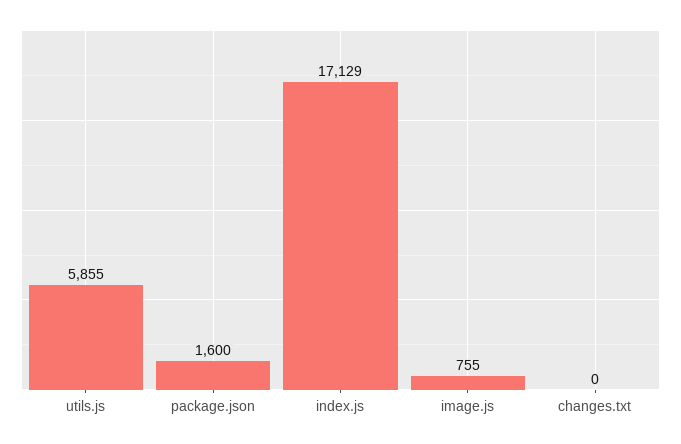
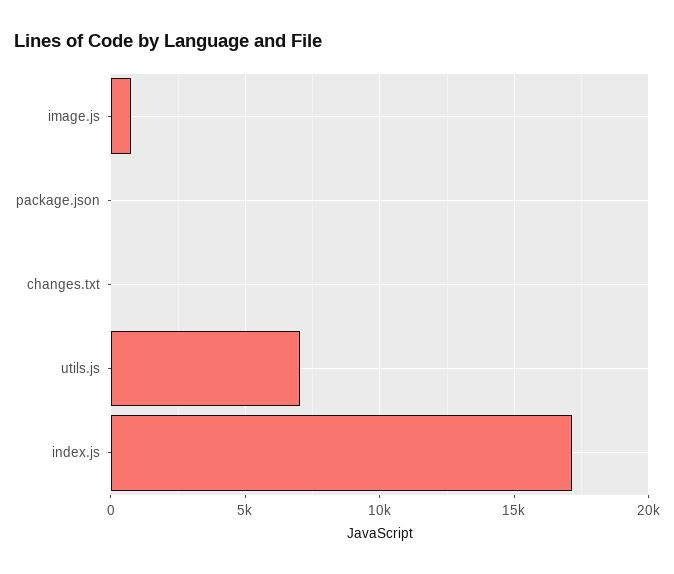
utils.js: 5855 -> 7000
package.json: 1600 -> 0

